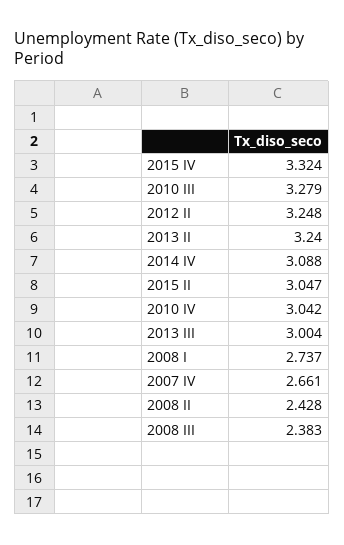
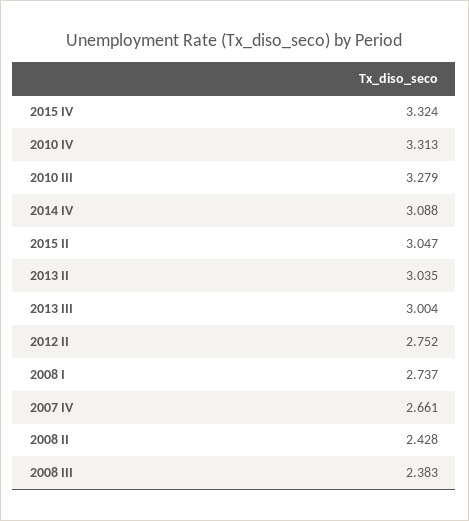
2012 II: 3.248 -> 2.752
2013 II: 3.24 -> 3.035
2010 IV: 3.042 -> 3.313

